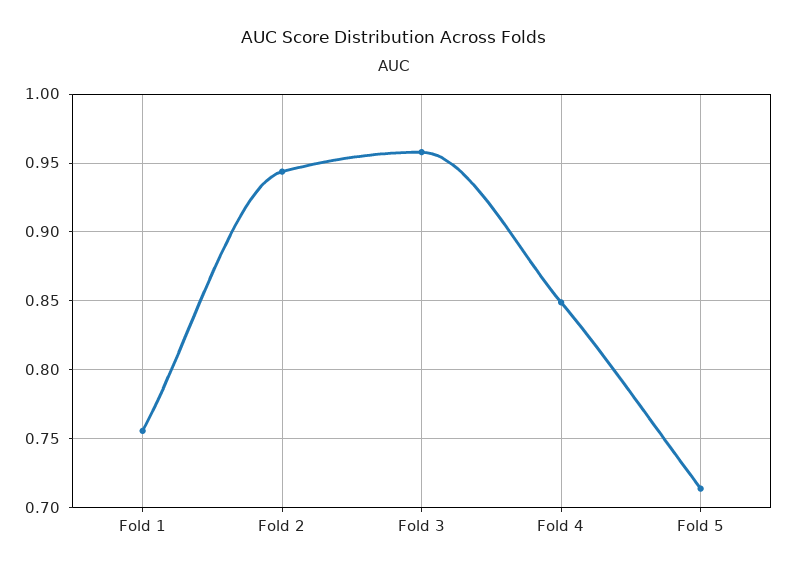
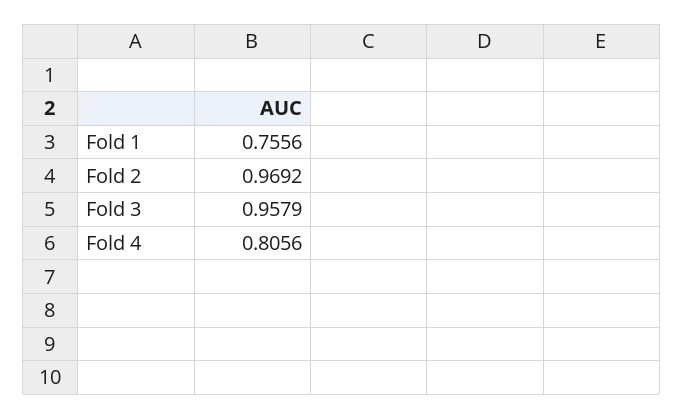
Fold 2: 0.945 -> 0.9692
Fold 4: 0.85 -> 0.8056
Fold 5: 0.715 -> none

